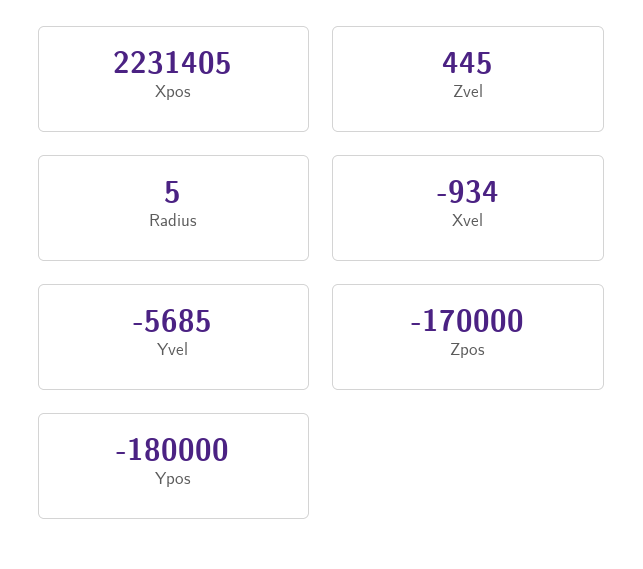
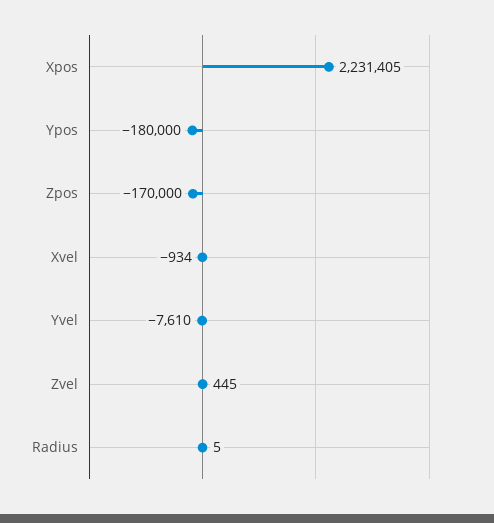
Yvel: -5685 -> -7610

